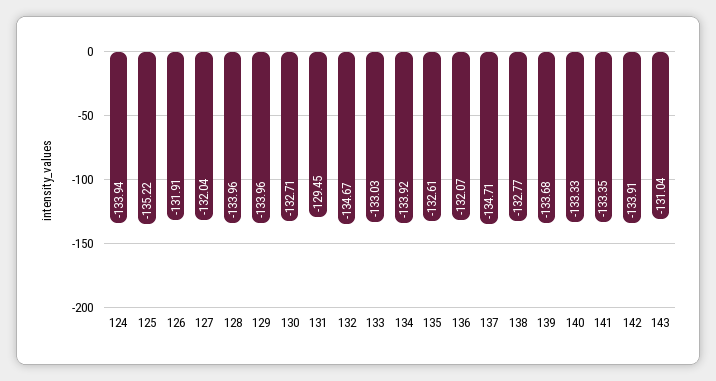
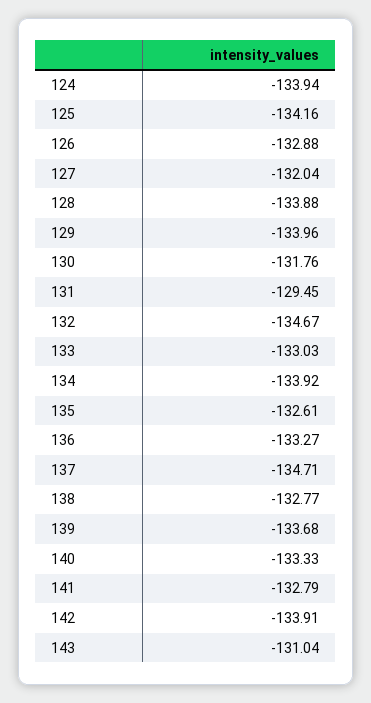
125: -135.22 -> -134.16
126: -131.91 -> -132.88
128: -133.96 -> -133.88
130: -132.71 -> -131.76
136: -132.07 -> -133.27
141: -133.35 -> -132.79

